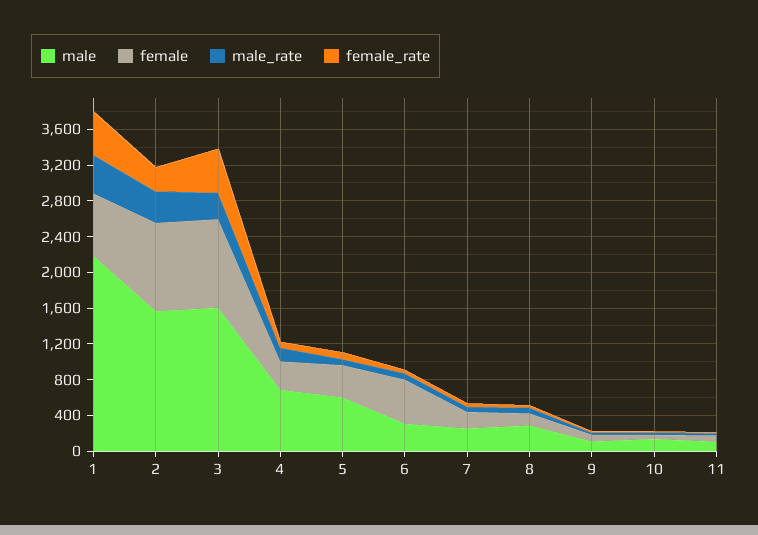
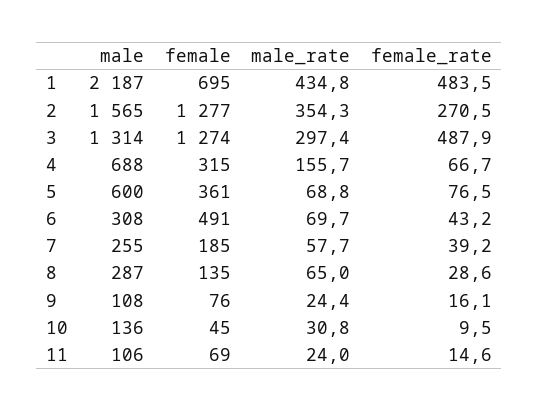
female, 2: 1000 -> 1277
male, 3: 1600 -> 1314
female, 3: 1000 -> 1274

